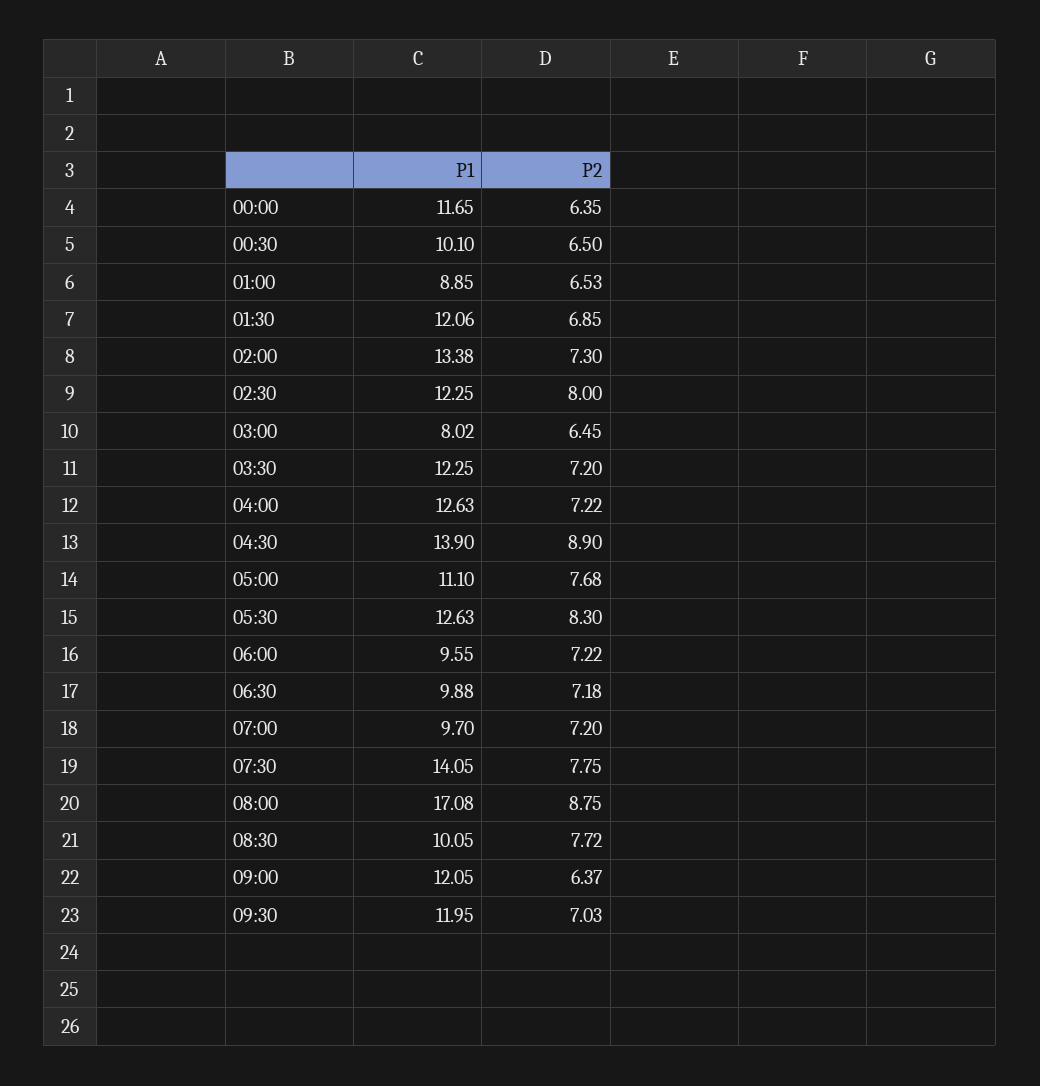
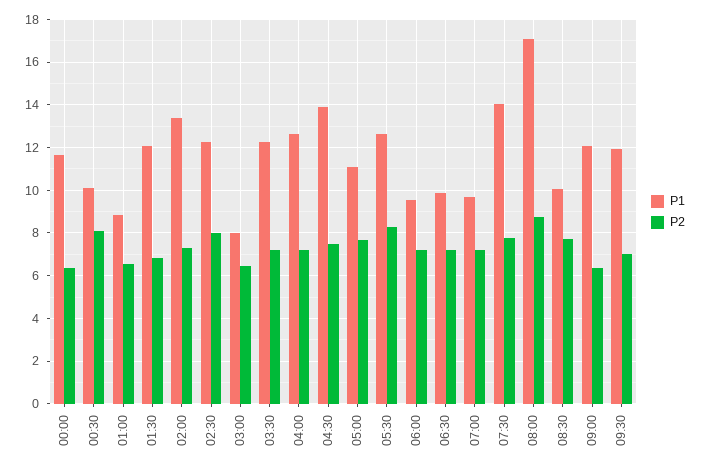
P2, 00:30: 6.5 -> 8
P2, 04:30: 8.9 -> 7.5

